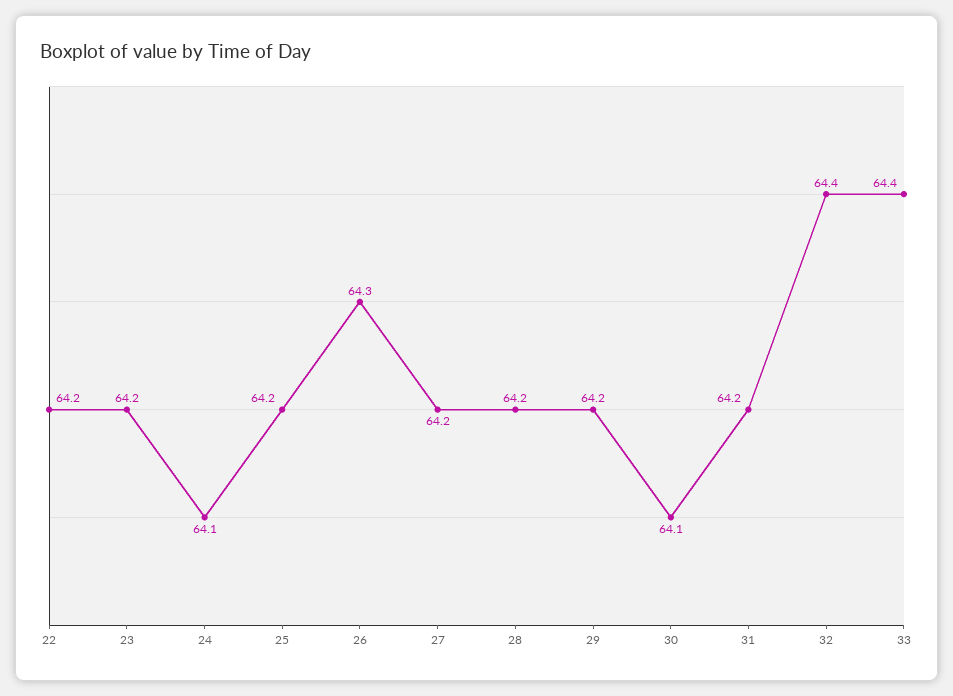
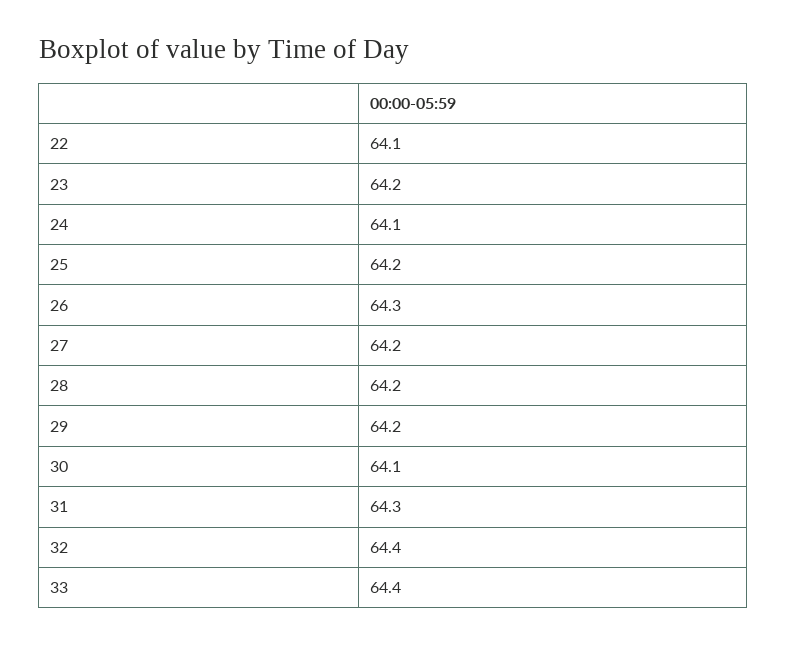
22: 64.2 -> 64.1
31: 64.2 -> 64.3

